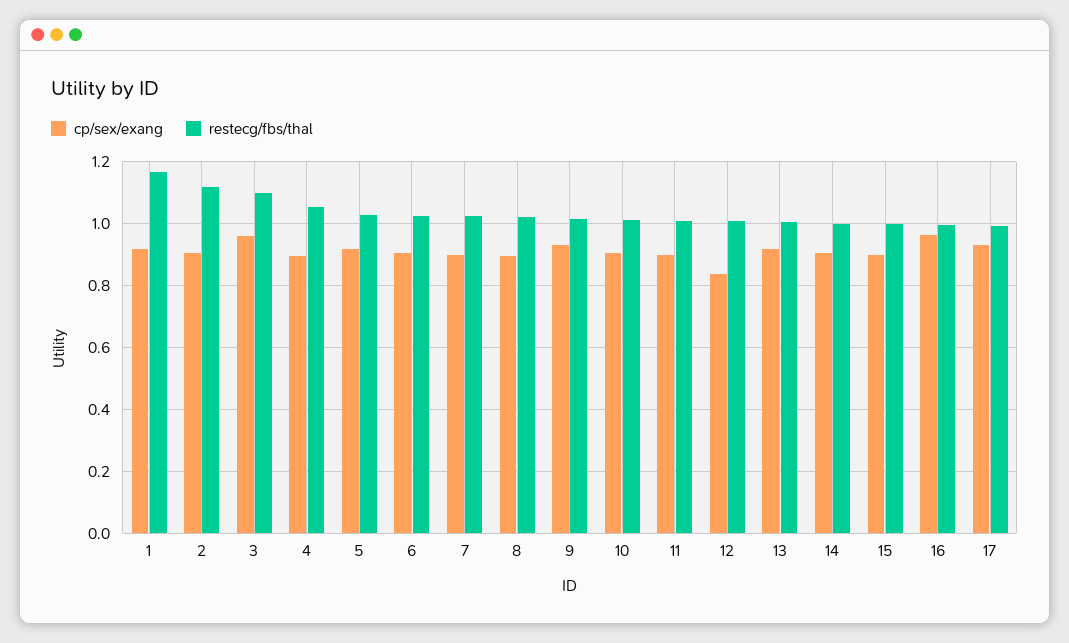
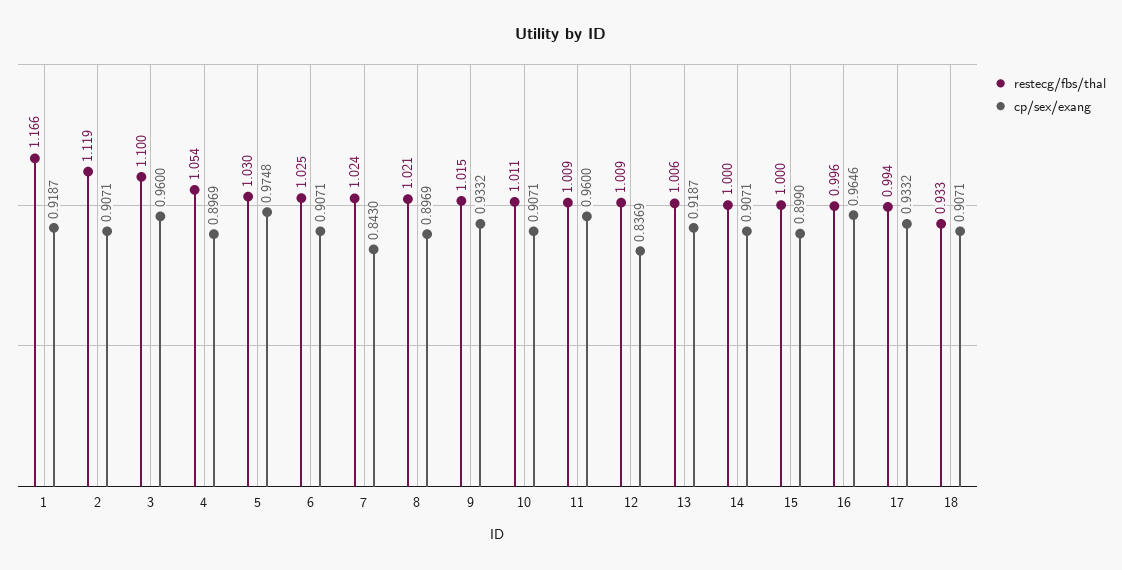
cp/sex/exang, 5: 0.92 -> 0.9748
cp/sex/exang, 7: 0.9 -> 0.843
cp/sex/exang, 11: 0.9 -> 0.96
restecg/fbs/thal, 18: none -> 0.933
cp/sex/exang, 18: none -> 0.9071

